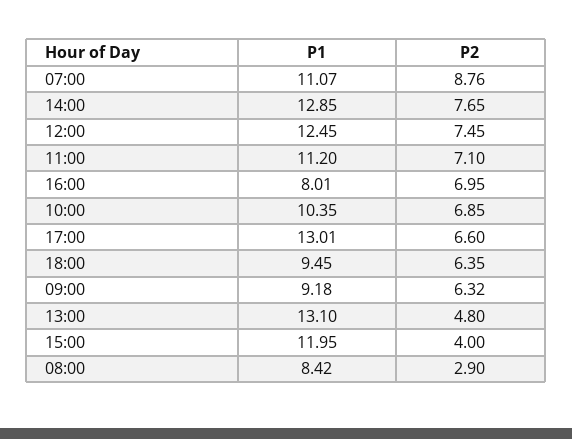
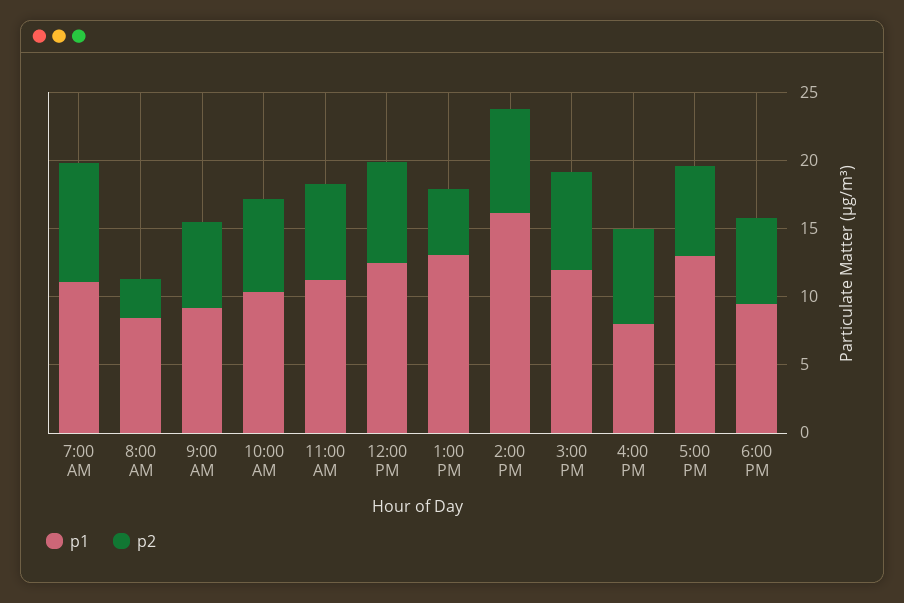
P1, 14:00: 12.85 -> 16
P2, 15:00: 4 -> 7

